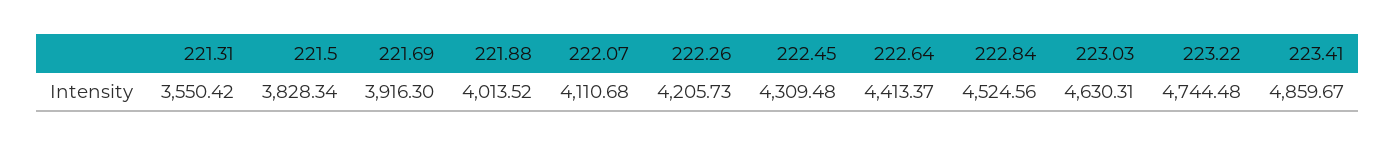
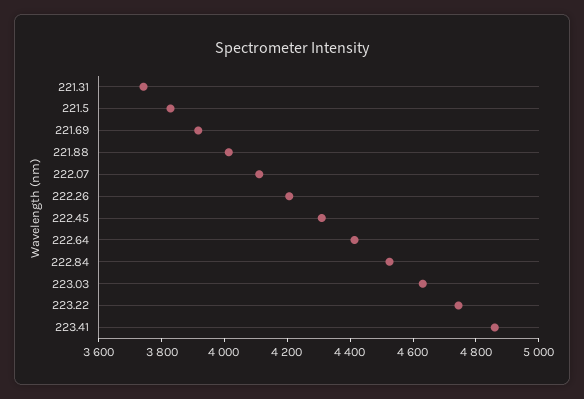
221.31: 3550.42 -> 3750

